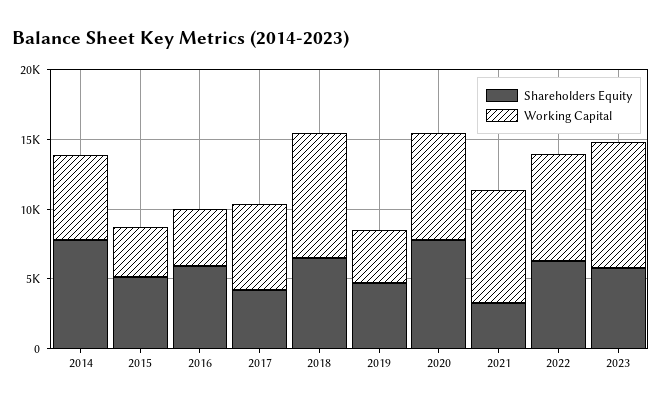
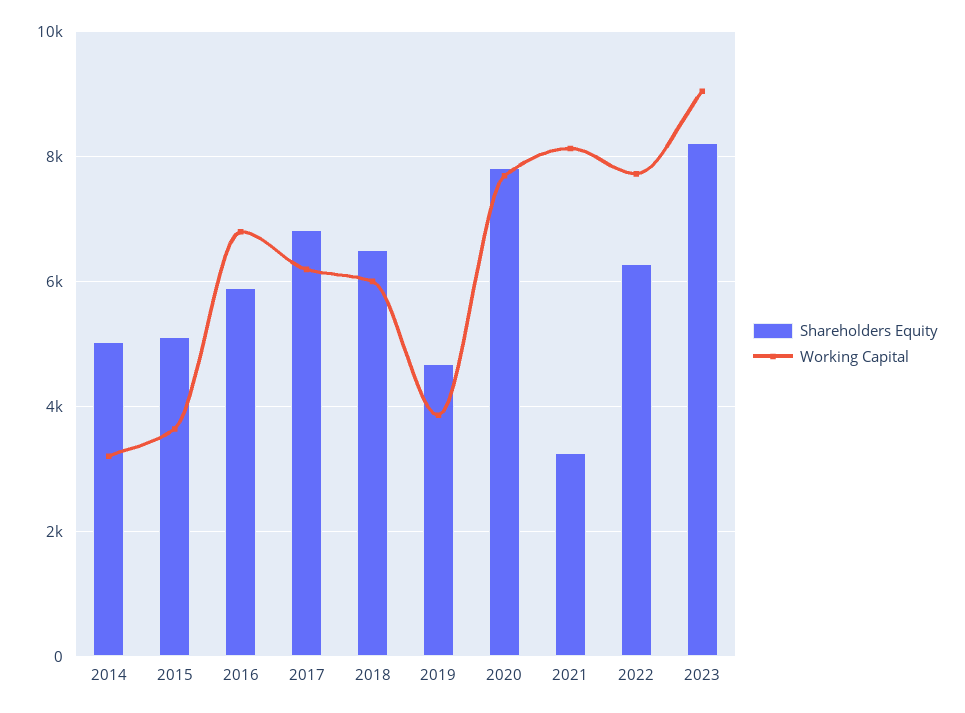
Shareholders Equity, 2014: 8000 -> 5000
Working Capital, 2014: 6000 -> 3200
Working Capital, 2016: 4000 -> 6800
Shareholders Equity, 2017: 4000 -> 6800
Working Capital, 2018: 9000 -> 6000
Shareholders Equity, 2023: 6000 -> 8200

